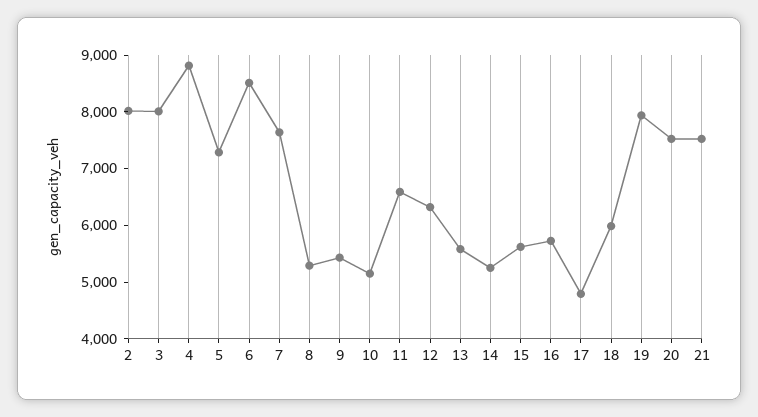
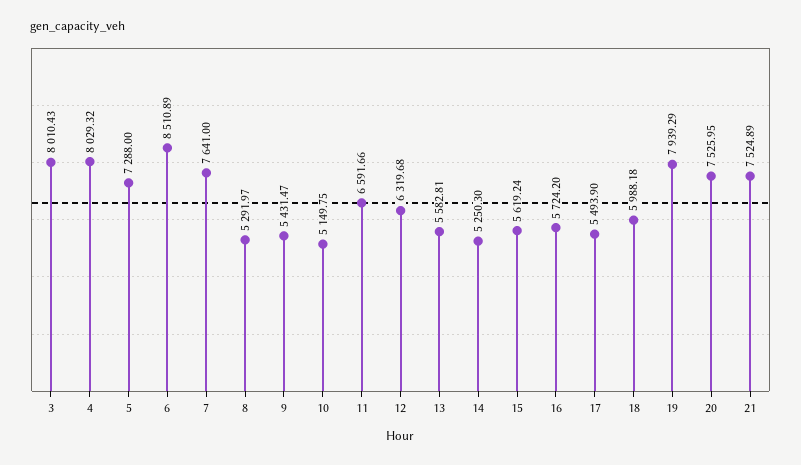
2: 8000 -> none
4: 8800 -> 8029.32
17: 4800 -> 5493.9

